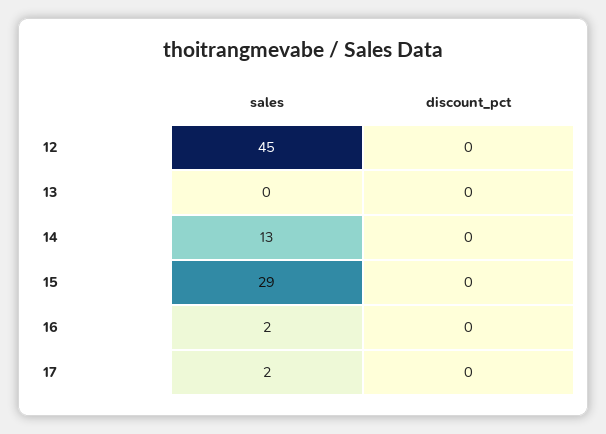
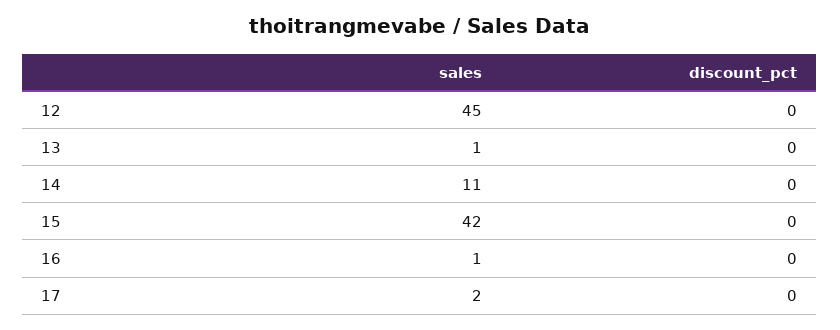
sales, 13: 0 -> 1
sales, 14: 13 -> 11
sales, 15: 29 -> 42
sales, 16: 2 -> 1

